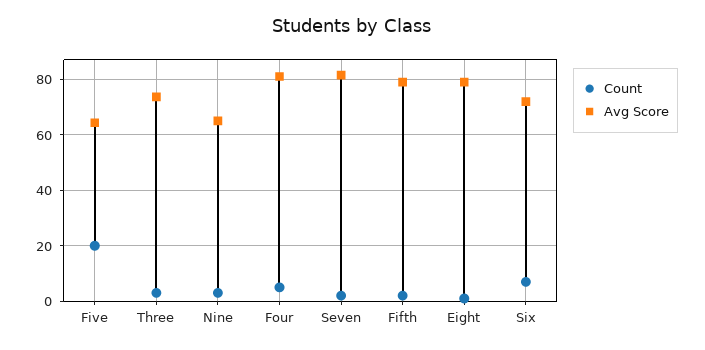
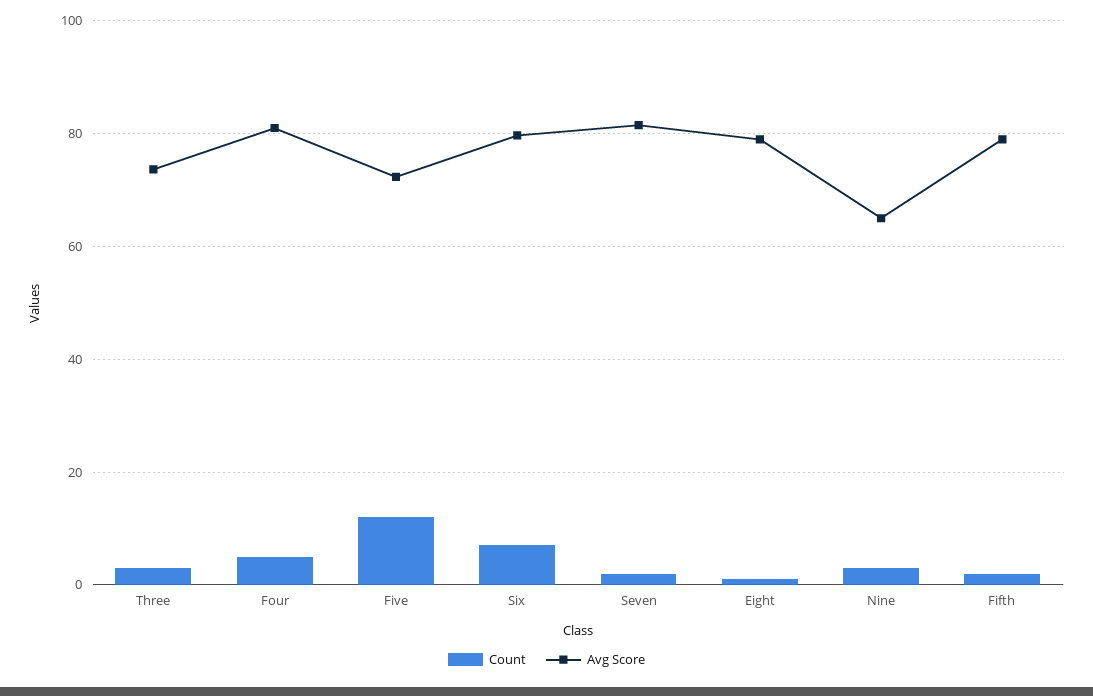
Count, Five: 20 -> 12
Avg Score, Five: 65 -> 72
Avg Score, Six: 72.5 -> 80

